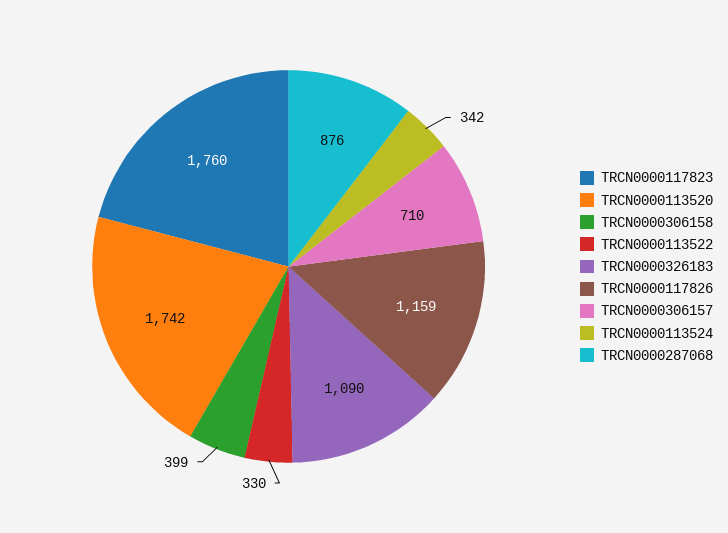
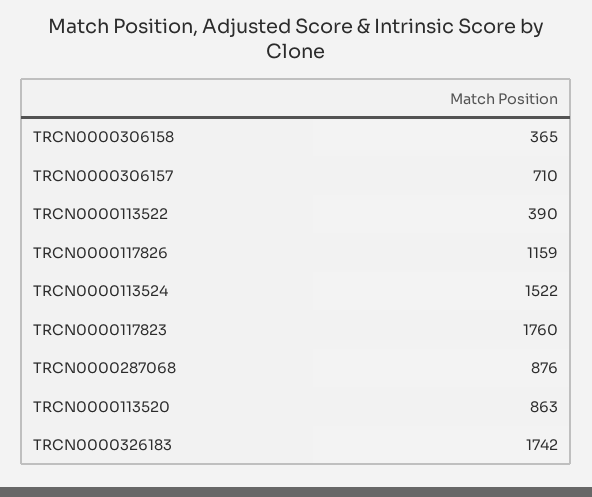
TRCN0000113520: 1742 -> 863
TRCN0000306158: 399 -> 365
TRCN0000113522: 330 -> 390
TRCN0000326183: 1090 -> 1742
TRCN0000113524: 342 -> 1522

